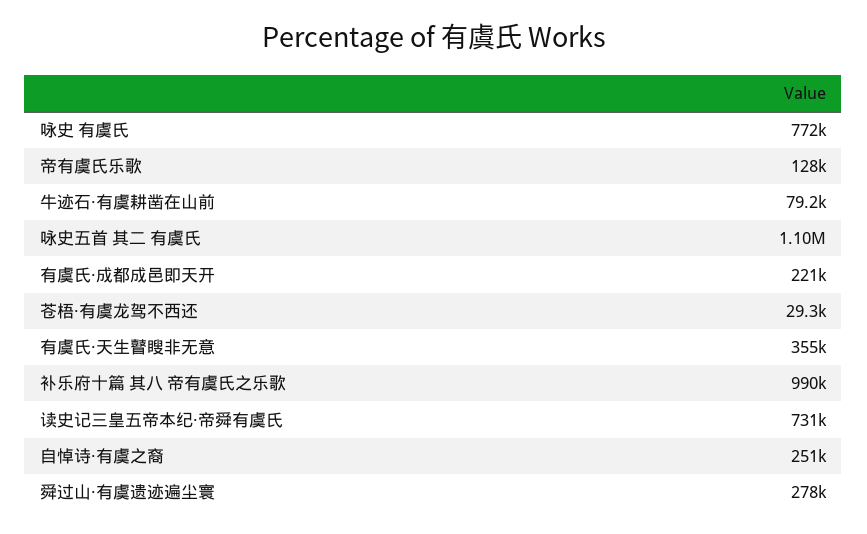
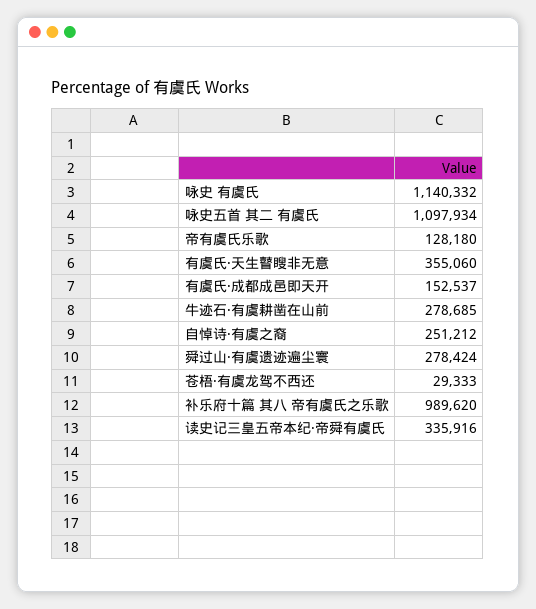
咏史 有虞氏: 772000 -> 1140332
牛迹石·有虞耕凿在山前: 79200 -> 278685
有虞氏·成都成邑即天开: 221000 -> 152537
读史记三皇五帝本纪·帝舜有虞氏: 731000 -> 335916

